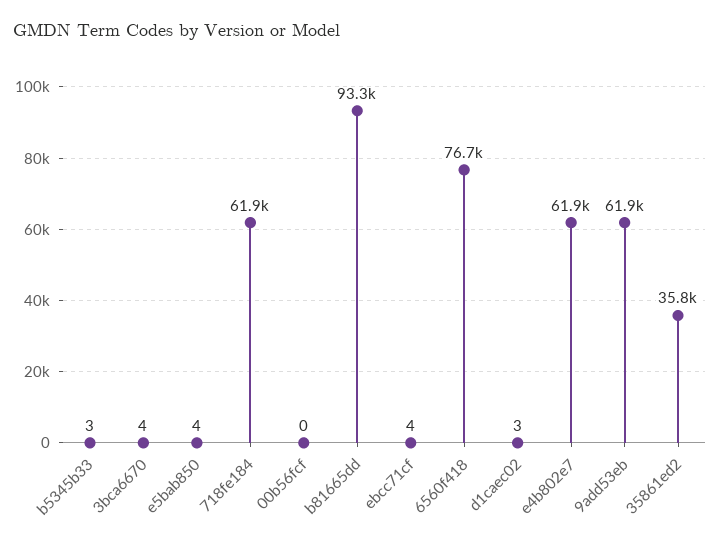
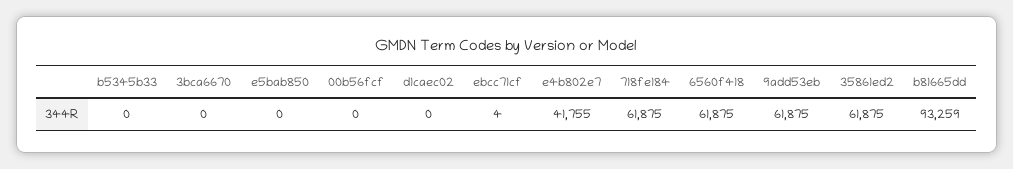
b5345b33: 3 -> 0
3bca6670: 4 -> 0
e5bab850: 4 -> 0
6560f418: 76700 -> 61875
d1caec02: 3 -> 0
e4b802e7: 61900 -> 41755
35861ed2: 35800 -> 61875

